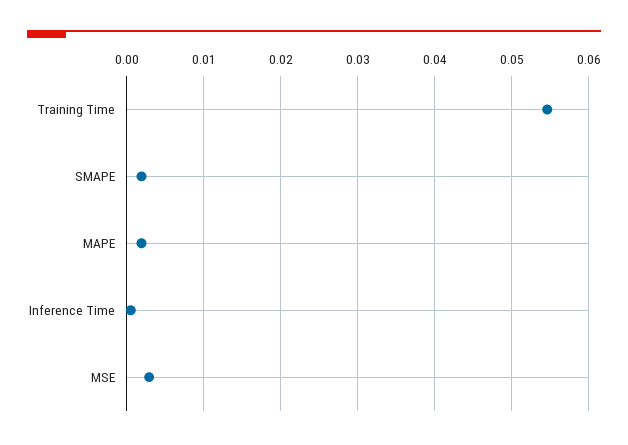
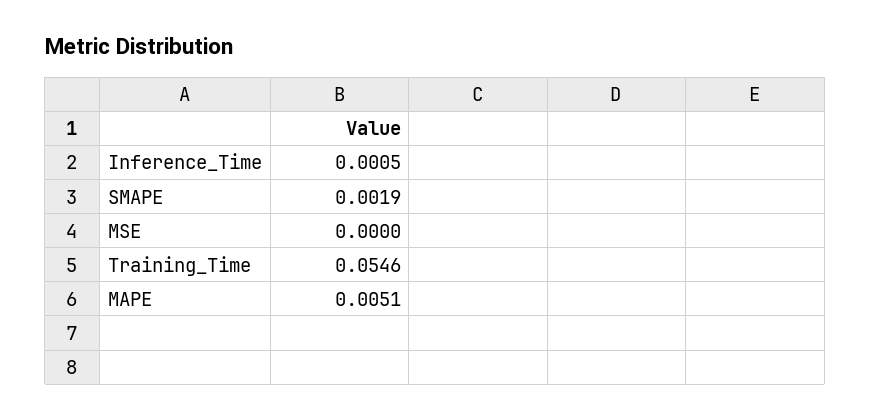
MAPE: 0.002 -> 0.0051
MSE: 0.003 -> 0

